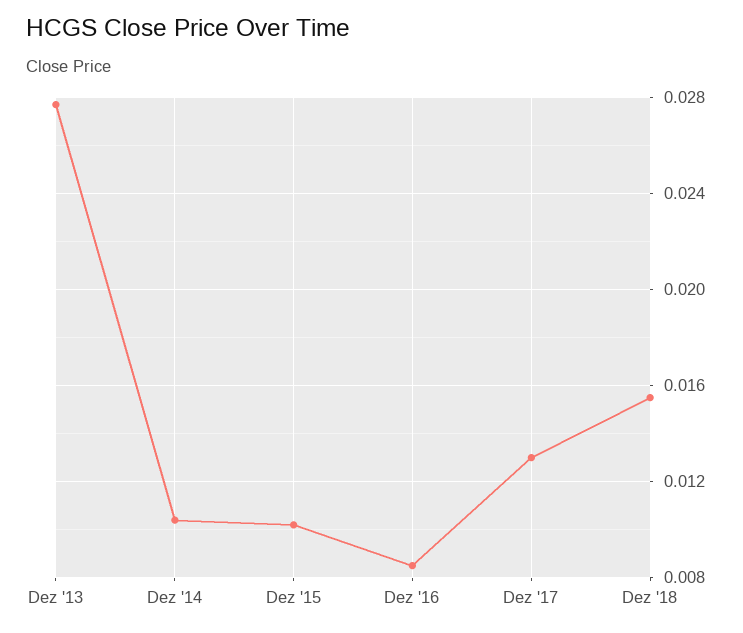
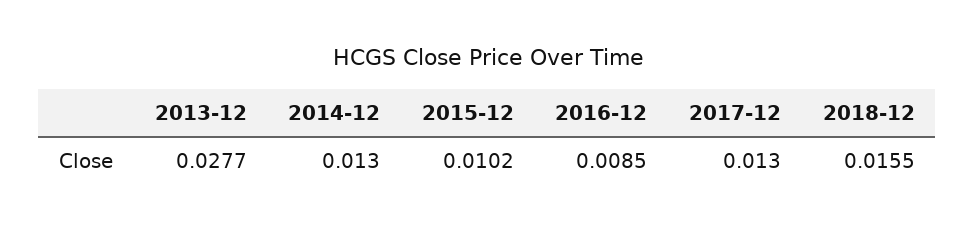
Dez '14: 0.0105 -> 0.013

